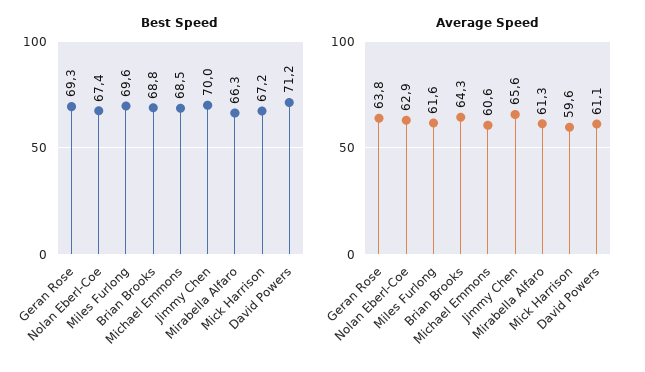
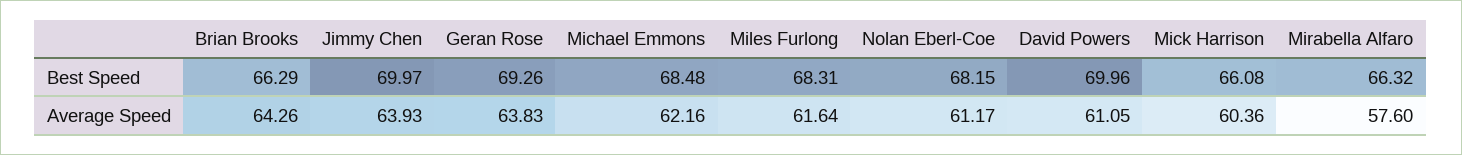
Best Speed, Nolan Eberl-Coe: 67.4 -> 68.15
Best Speed, Miles Furlong: 69.6 -> 68.31
Best Speed, Brian Brooks: 68.8 -> 66.29
Best Speed, Mick Harrison: 67.2 -> 66.08
Best Speed, David Powers: 71.2 -> 69.96
Average Speed, Nolan Eberl-Coe: 62.9 -> 61.17
Average Speed, Michael Emmons: 60.6 -> 62.16
Average Speed, Jimmy Chen: 65.6 -> 63.93
Average Speed, Mirabella Alfaro: 61.3 -> 57.6
Average Speed, Mick Harrison: 59.6 -> 60.36

